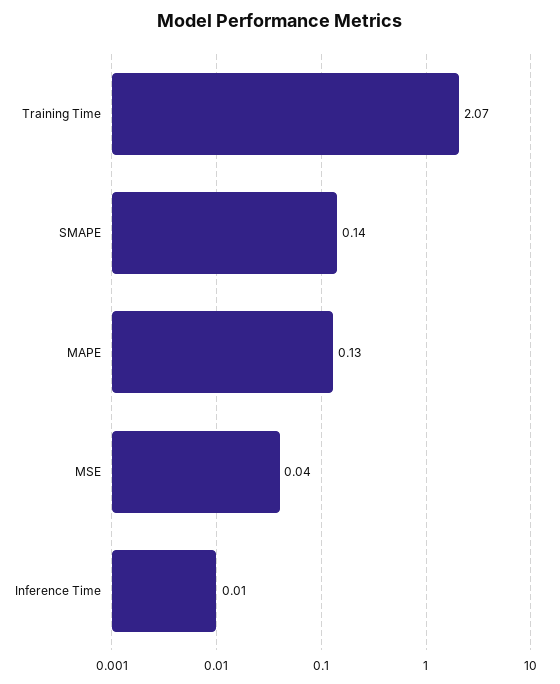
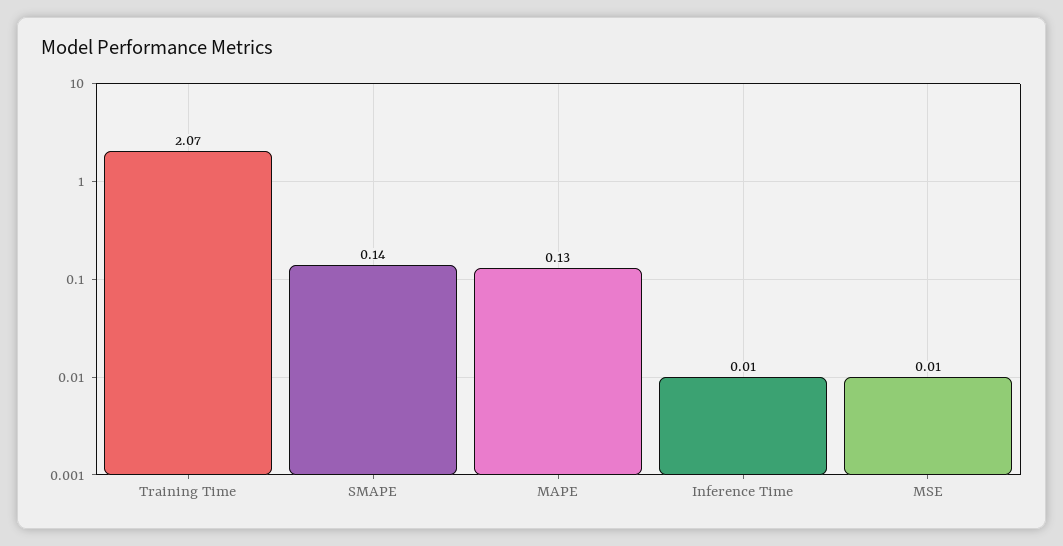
MSE: 0.04 -> 0.01

